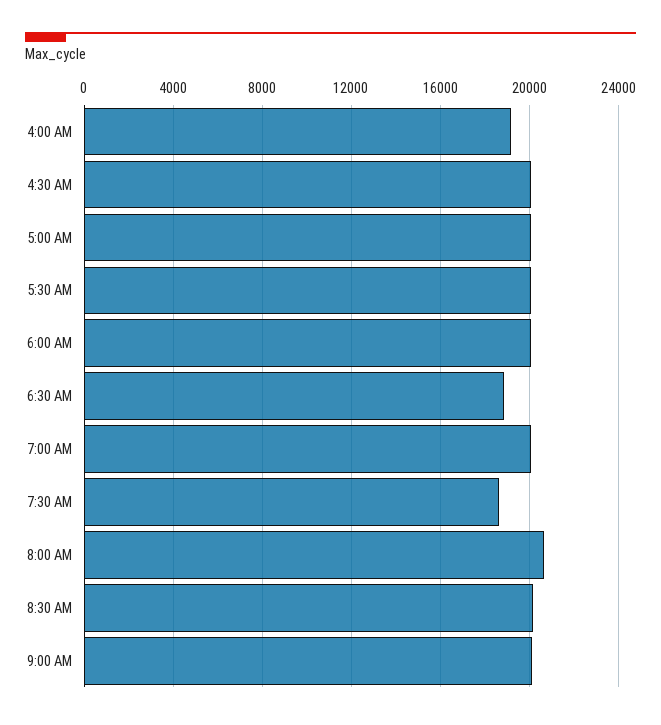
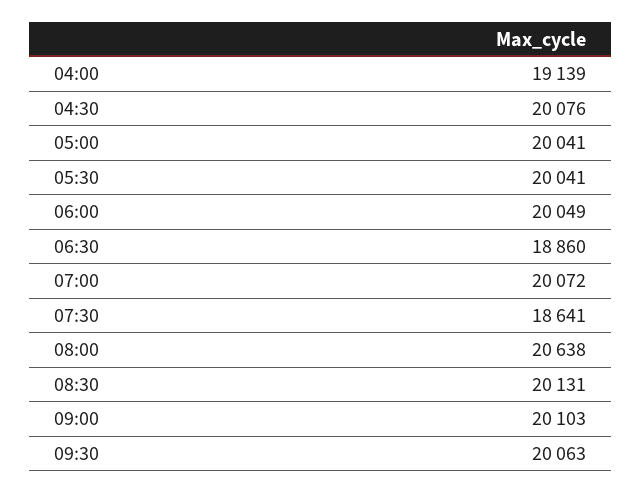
09:30: none -> 20063

